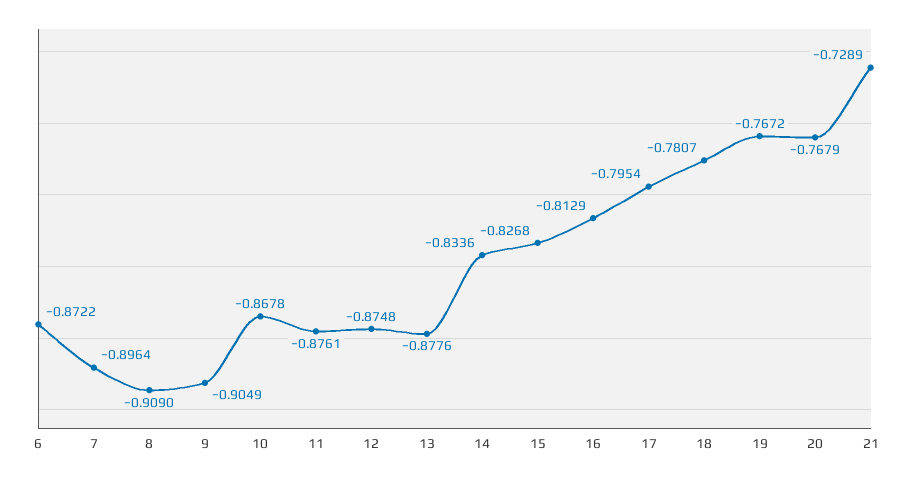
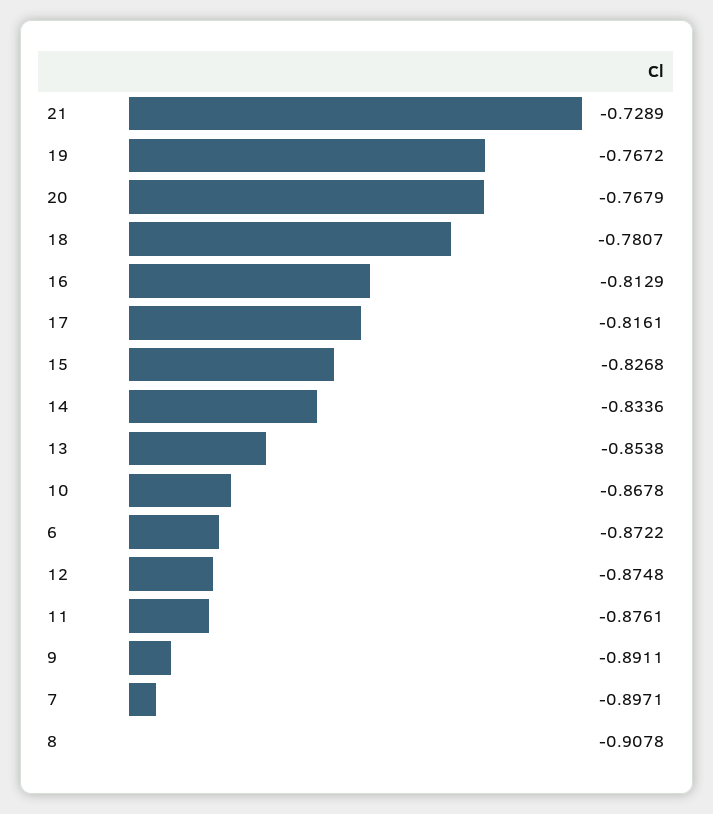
7: -0.8964 -> -0.8971
8: -0.909 -> -0.9078
9: -0.9049 -> -0.8911
13: -0.8776 -> -0.8538
17: -0.7954 -> -0.8161

